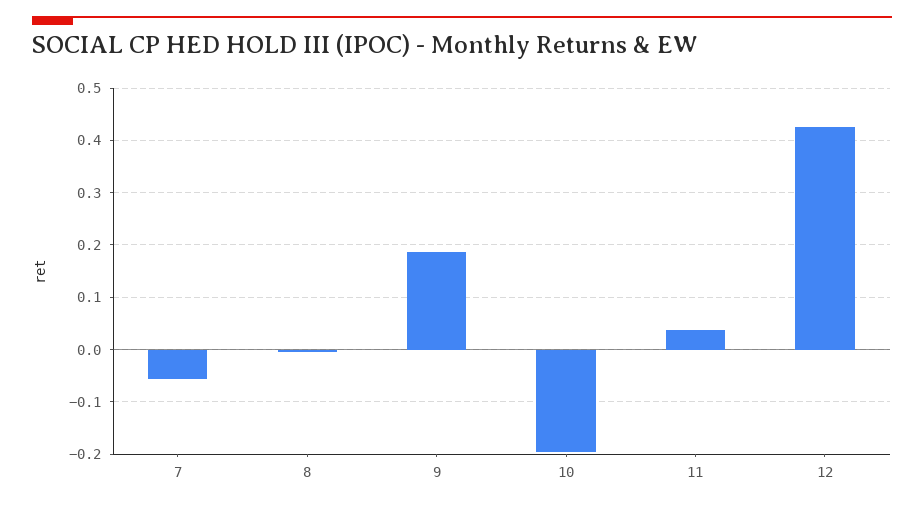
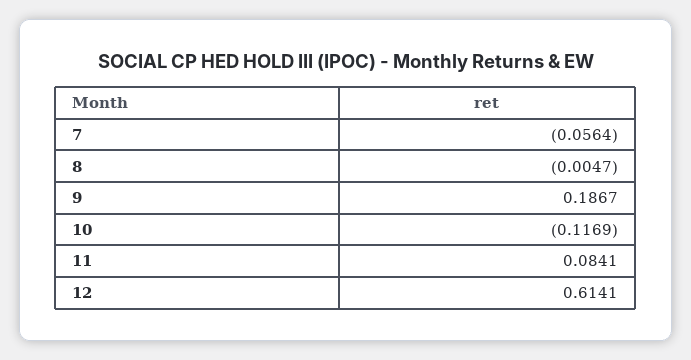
10: -0.2 -> -0.1169
11: 0.04 -> 0.0841
12: 0.42 -> 0.6141

